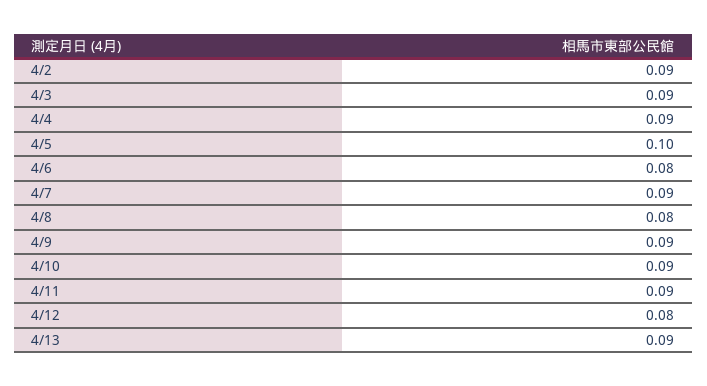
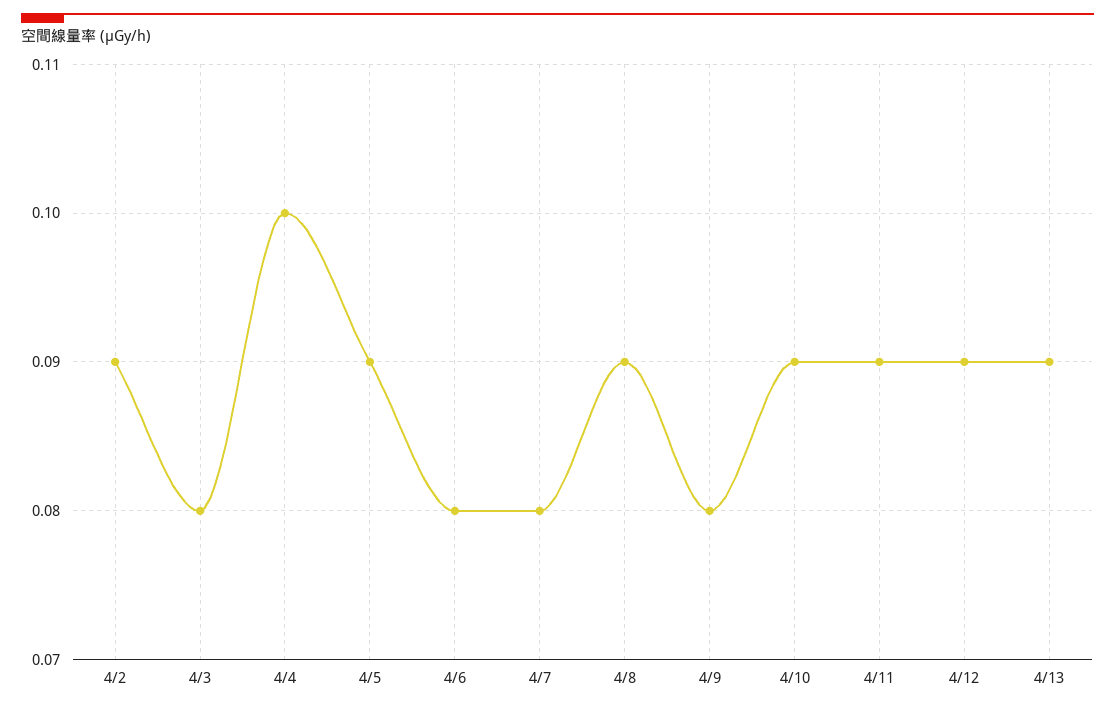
4/3: 0.09 -> 0.08
4/4: 0.09 -> 0.1
4/5: 0.1 -> 0.09
4/7: 0.09 -> 0.08
4/8: 0.08 -> 0.09
4/9: 0.09 -> 0.08
4/12: 0.08 -> 0.09

